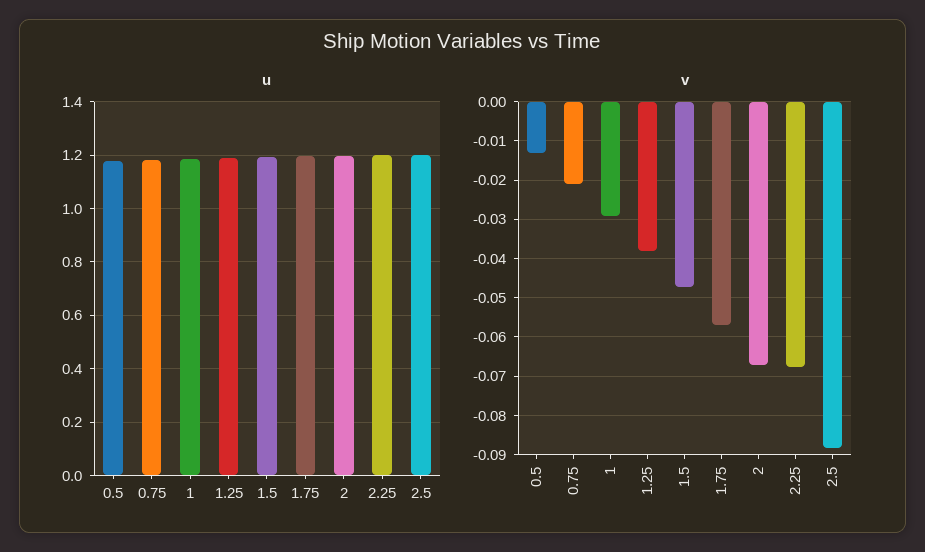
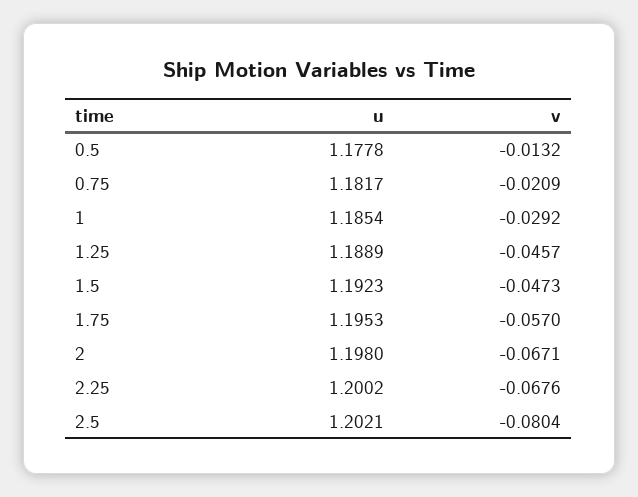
v, 1.25: -0.038 -> -0.0457
v, 2.5: -0.088 -> -0.0804

